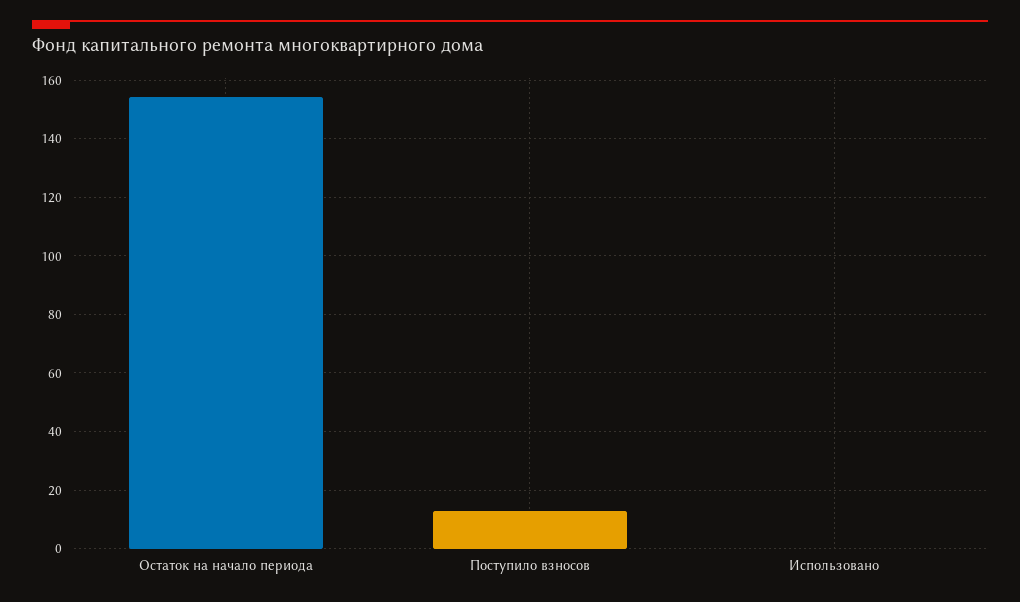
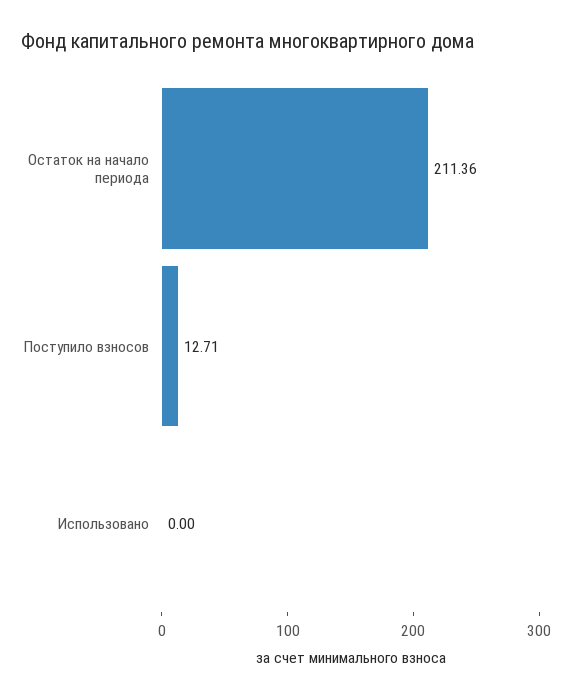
Остаток на начало периода: 155 -> 211.36

